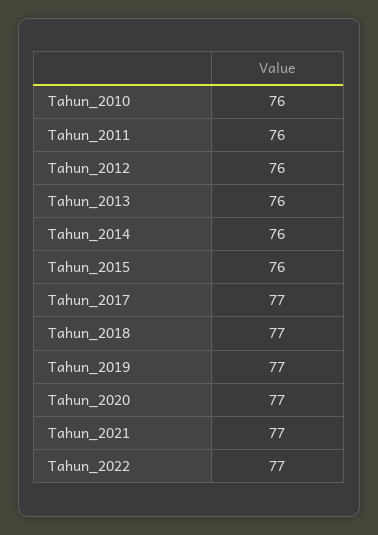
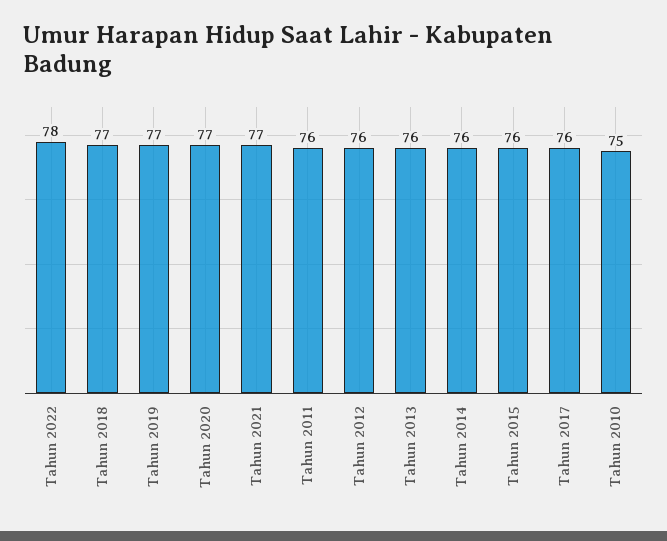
Tahun_2010: 76 -> 75
Tahun_2017: 77 -> 76
Tahun_2022: 77 -> 78

